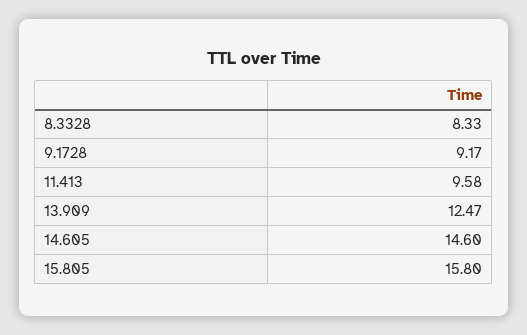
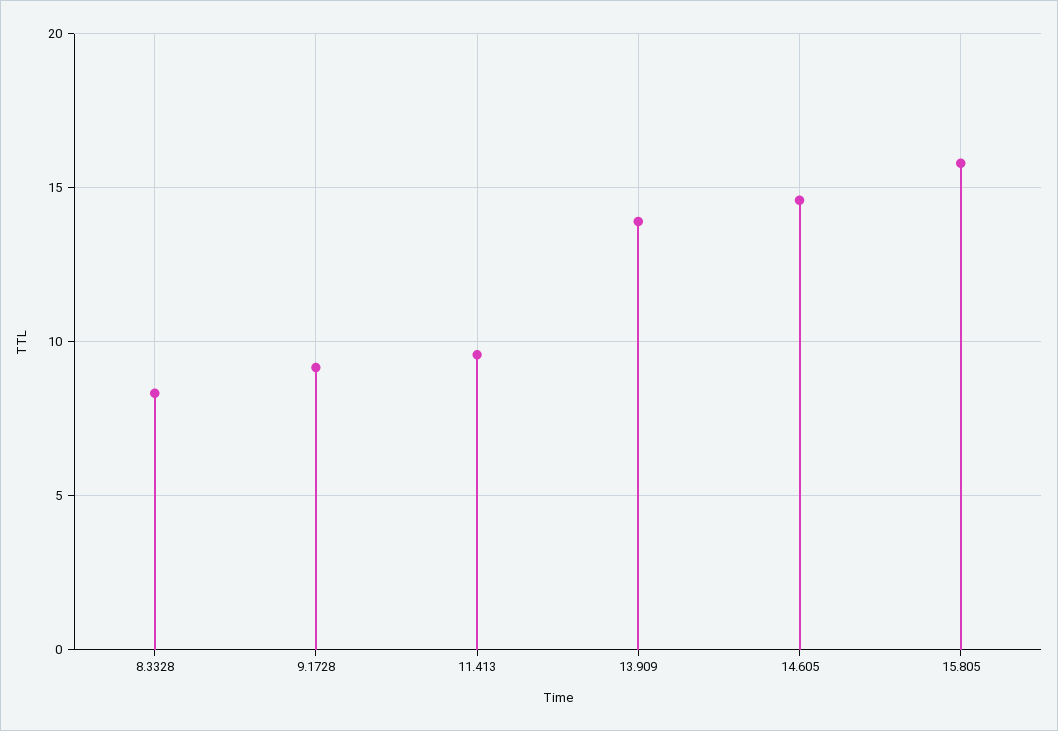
13.909: 12.47 -> 14

